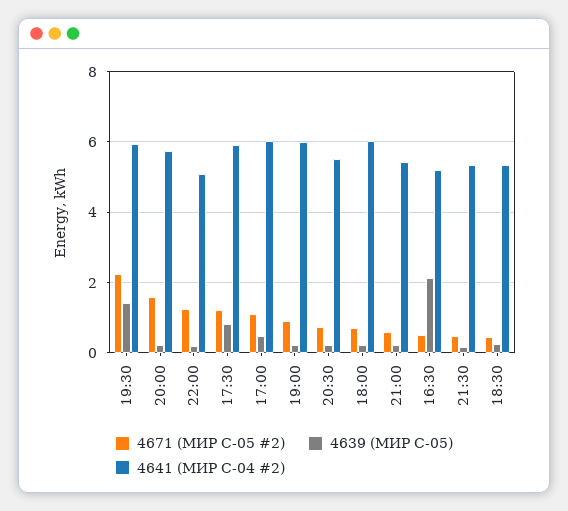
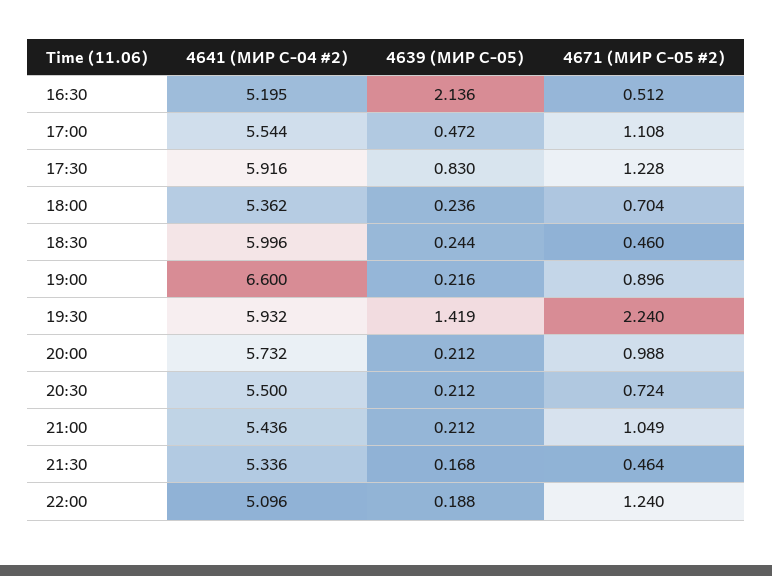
4671 (МИР С-05 #2), 20:00: 1.6 -> 0.988
4641 (МИР С-04 #2), 17:00: 6 -> 5.544
4641 (МИР С-04 #2), 19:00: 6 -> 6.6
4641 (МИР С-04 #2), 18:00: 6 -> 5.362
4671 (МИР С-05 #2), 21:00: 0.6 -> 1.049
4641 (МИР С-04 #2), 18:30: 5.4 -> 5.996

